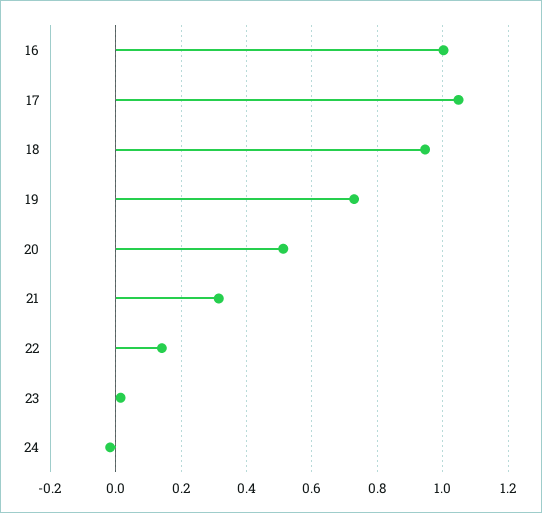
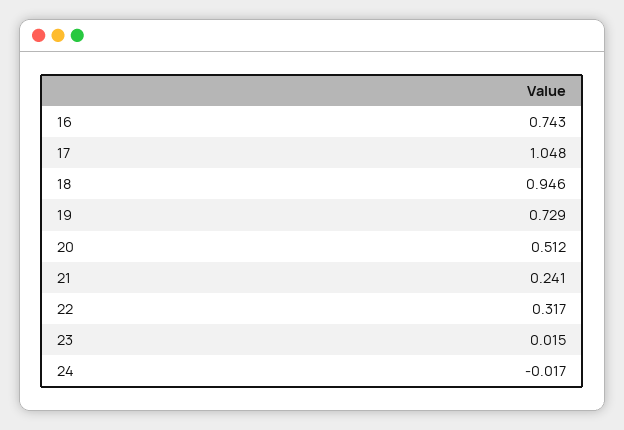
16: 1 -> 0.743
21: 0.32 -> 0.241
22: 0.14 -> 0.317

